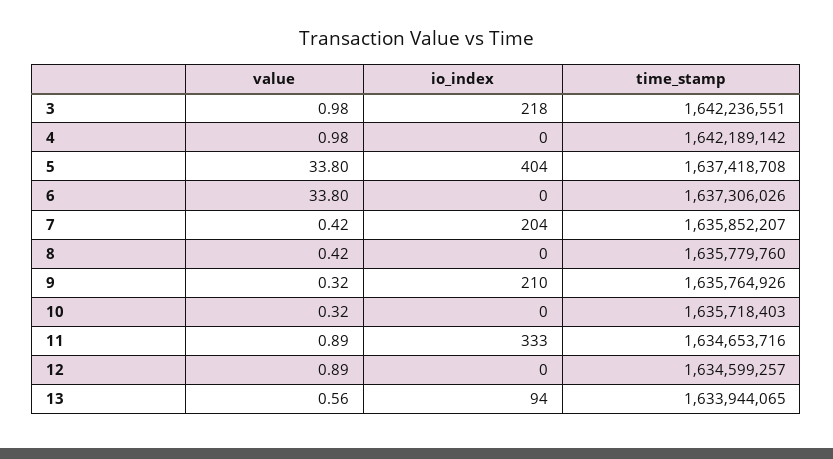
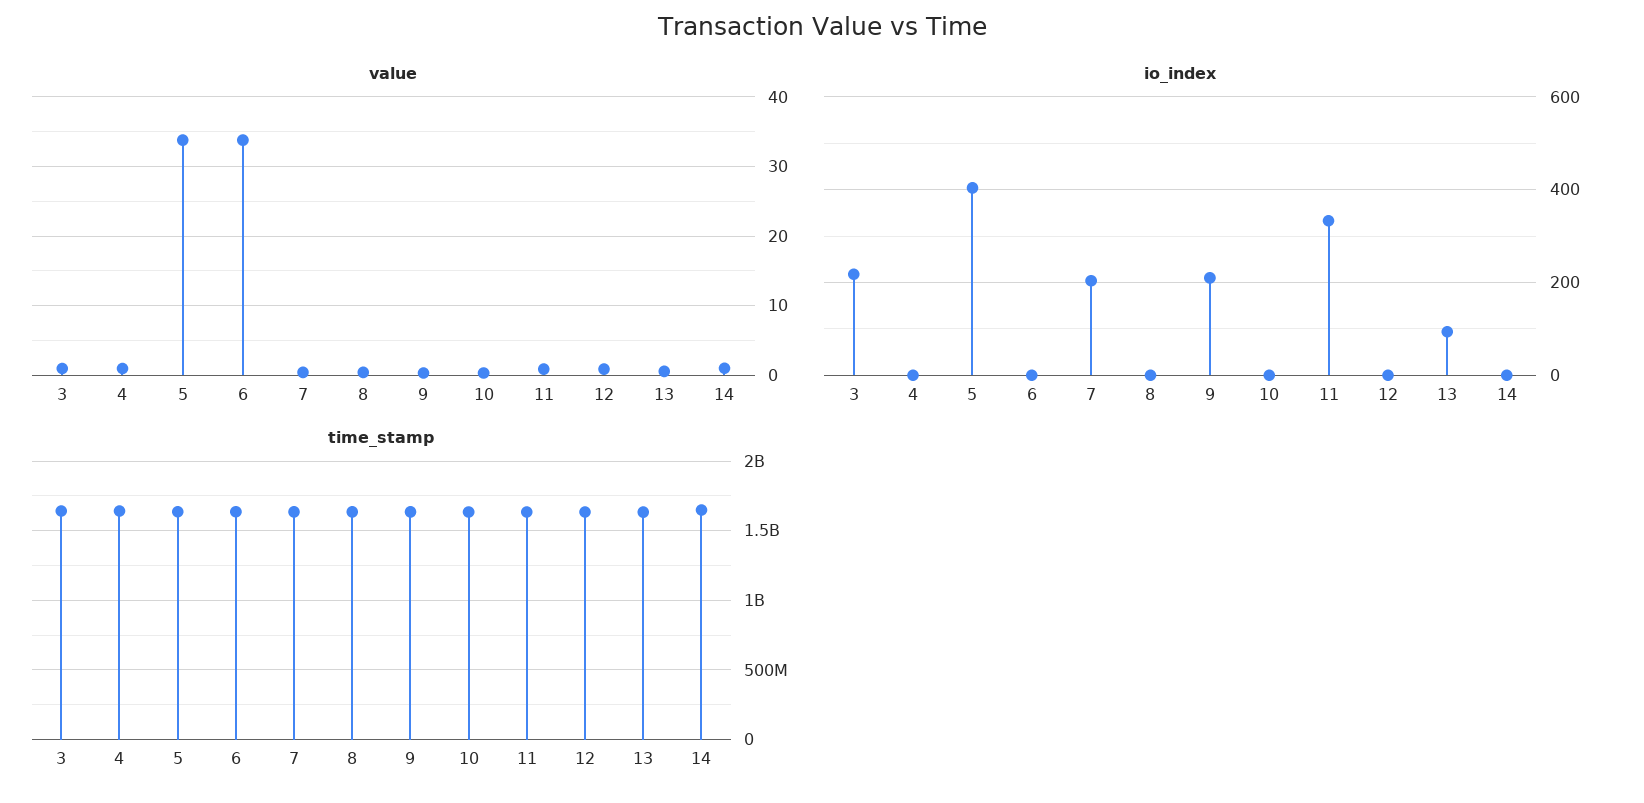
value, 14: none -> 1
io_index, 14: none -> 0
time_stamp, 14: none -> 1650000000

